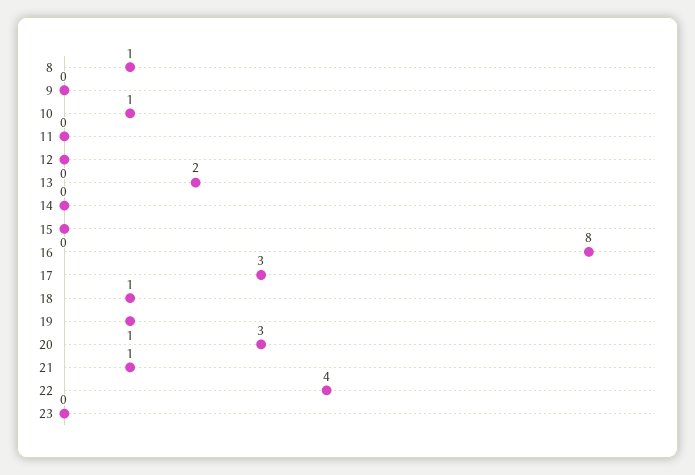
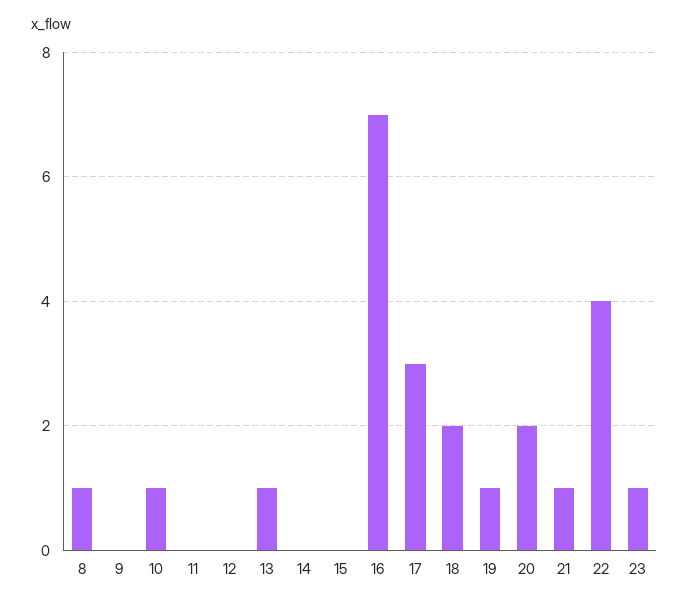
13: 2 -> 1
16: 8 -> 7
18: 1 -> 2
20: 3 -> 2
23: 0 -> 1

